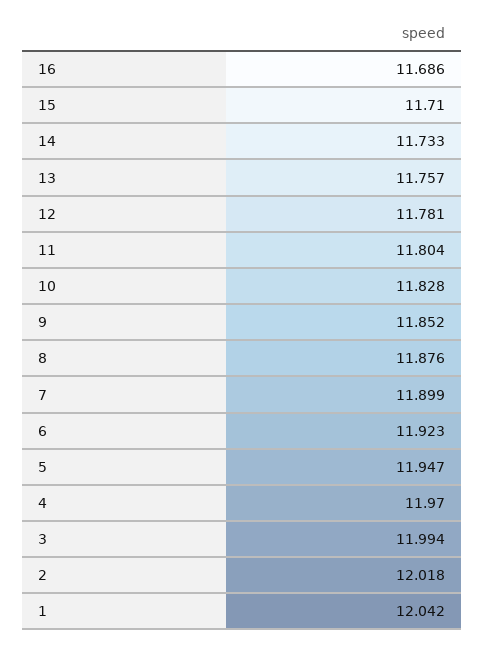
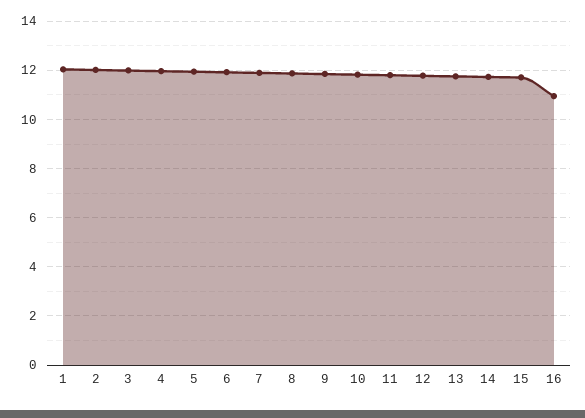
16: 11.686 -> 11

